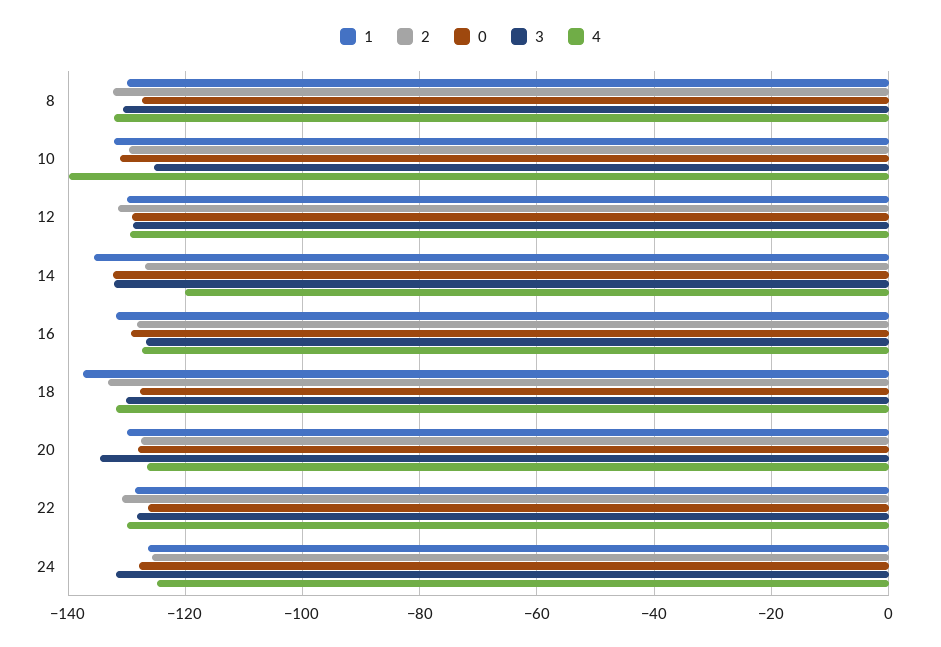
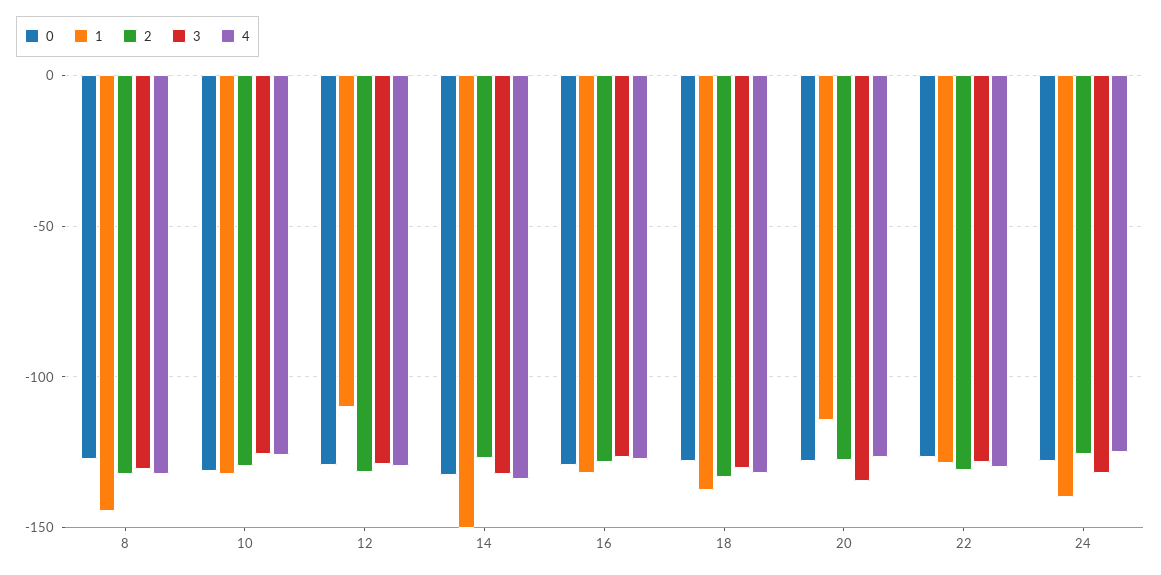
1, 8: -130 -> -145
4, 10: -140 -> -125
1, 12: -130 -> -110
1, 14: -136 -> -150
4, 14: -120 -> -135
1, 20: -130 -> -115
1, 24: -126 -> -140

